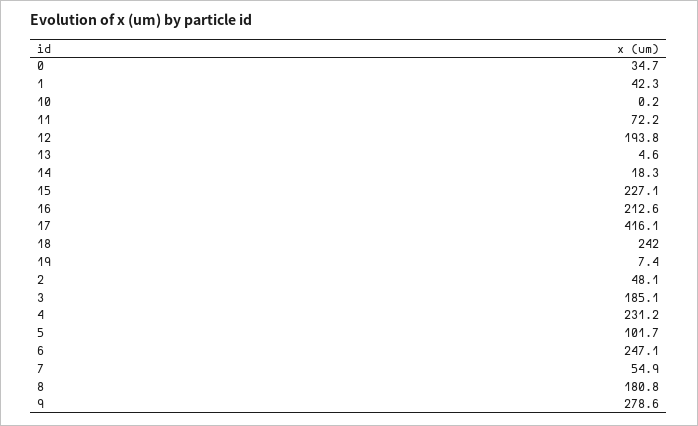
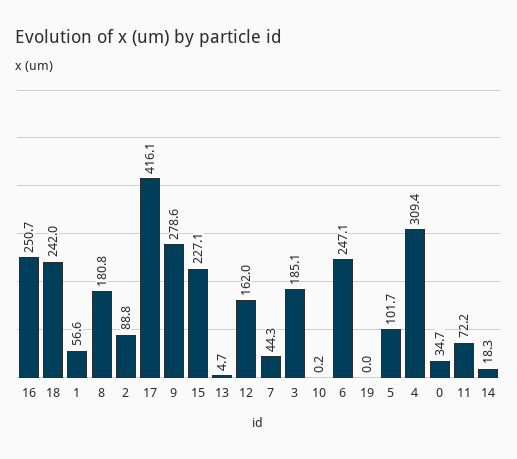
1: 42.3 -> 56.6
12: 193.8 -> 162
13: 4.6 -> 4.7
16: 212.6 -> 250.7
19: 7.4 -> 0
2: 48.1 -> 88.8
4: 231.2 -> 309.4
7: 54.9 -> 44.3

